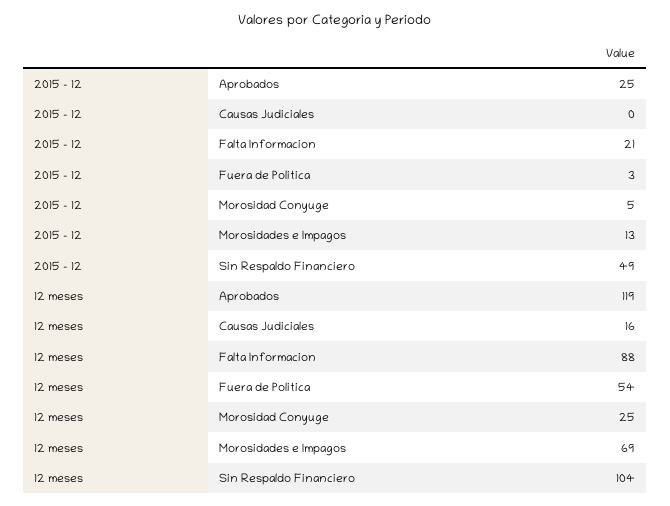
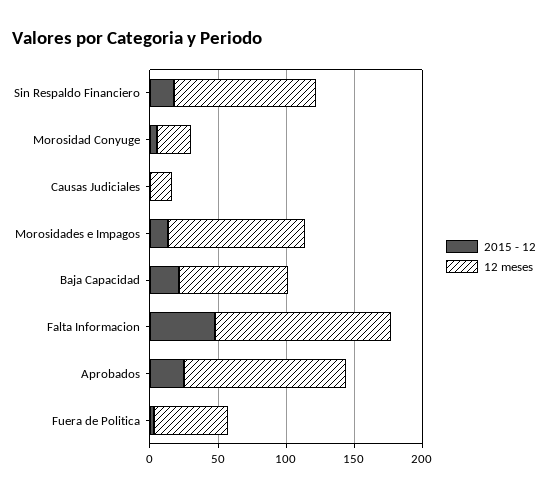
2015 - 12, Falta Informacion: 21 -> 50
2015 - 12, Sin Respaldo Financiero: 49 -> 20
12 meses, Falta Informacion: 88 -> 130
12 meses, Morosidades e Impagos: 69 -> 100
2015 - 12, Baja Capacidad: none -> 20
12 meses, Baja Capacidad: none -> 80

